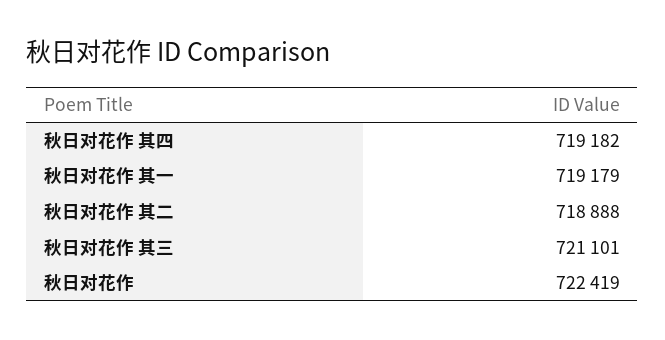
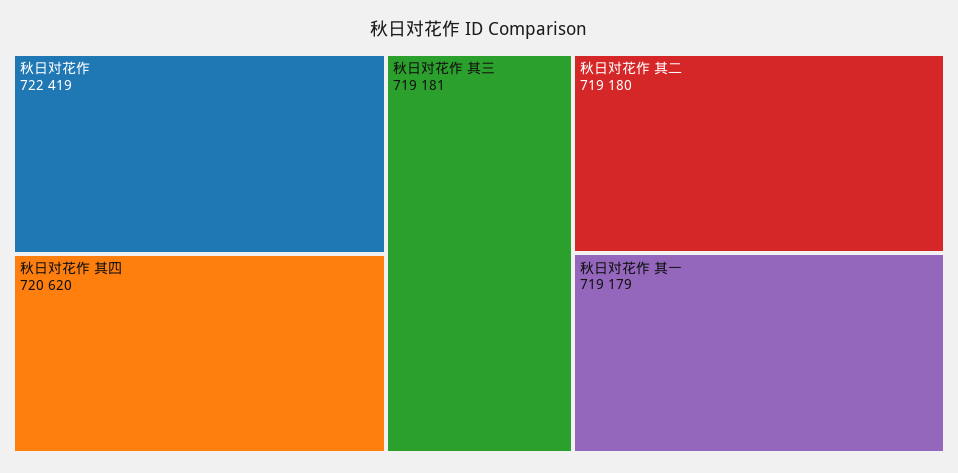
秋日对花作 其四: 719182 -> 720620
秋日对花作 其二: 718888 -> 719180
秋日对花作 其三: 721101 -> 719181

